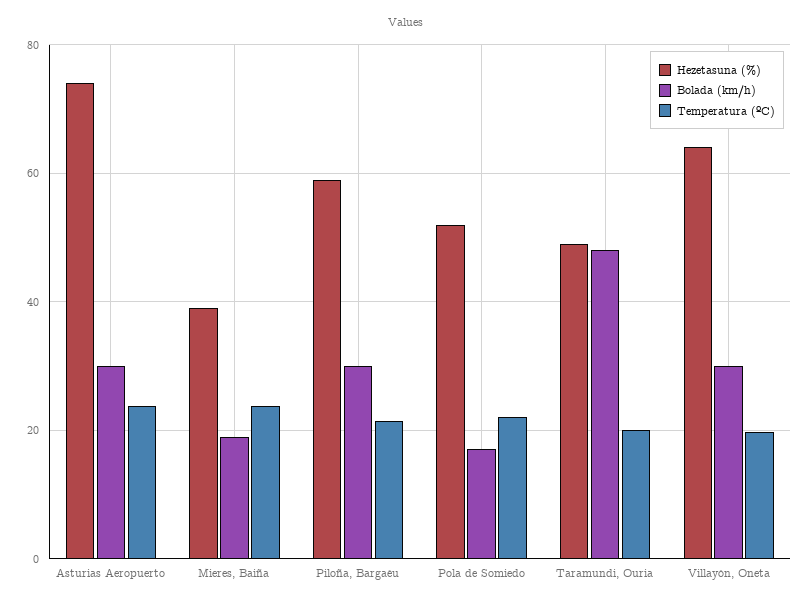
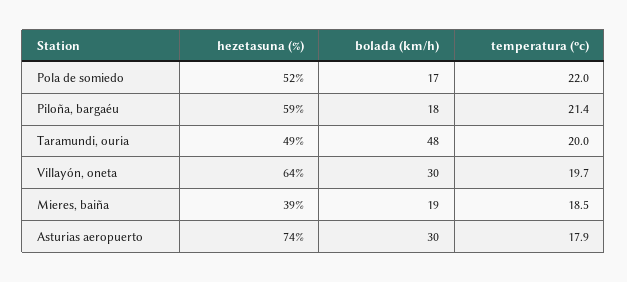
Temperatura (ºC), Asturias Aeropuerto: 24 -> 17.9
Temperatura (ºC), Mieres, Baiña: 24 -> 18.5
Bolada (km/h), Piloña, Bargaéu: 30 -> 18

